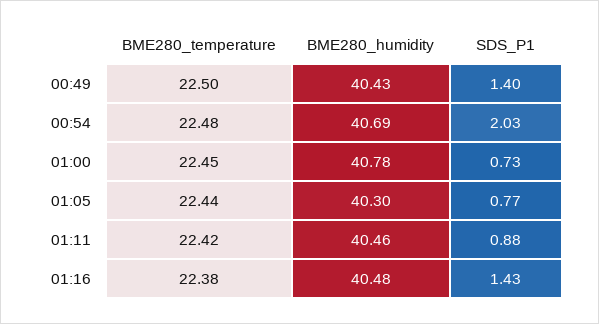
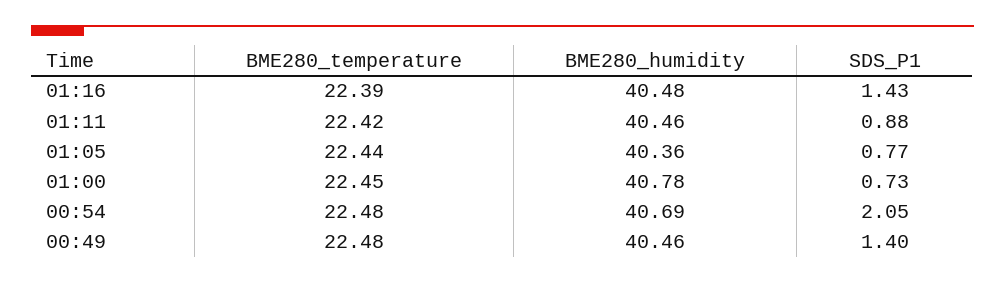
BME280_temperature, 00:49: 22.5 -> 22.48
BME280_humidity, 00:49: 40.43 -> 40.46
SDS_P1, 00:54: 2.03 -> 2.05
BME280_humidity, 01:05: 40.3 -> 40.36
BME280_temperature, 01:16: 22.38 -> 22.39

